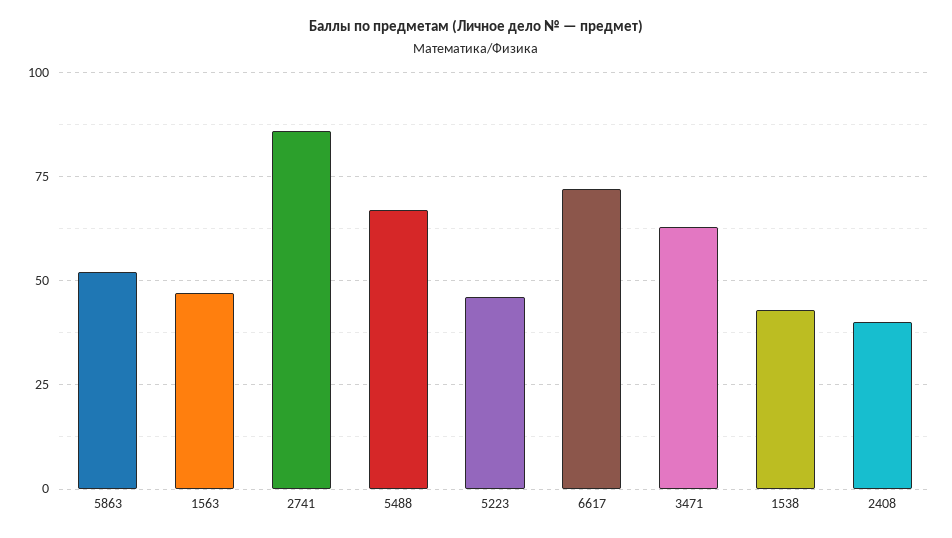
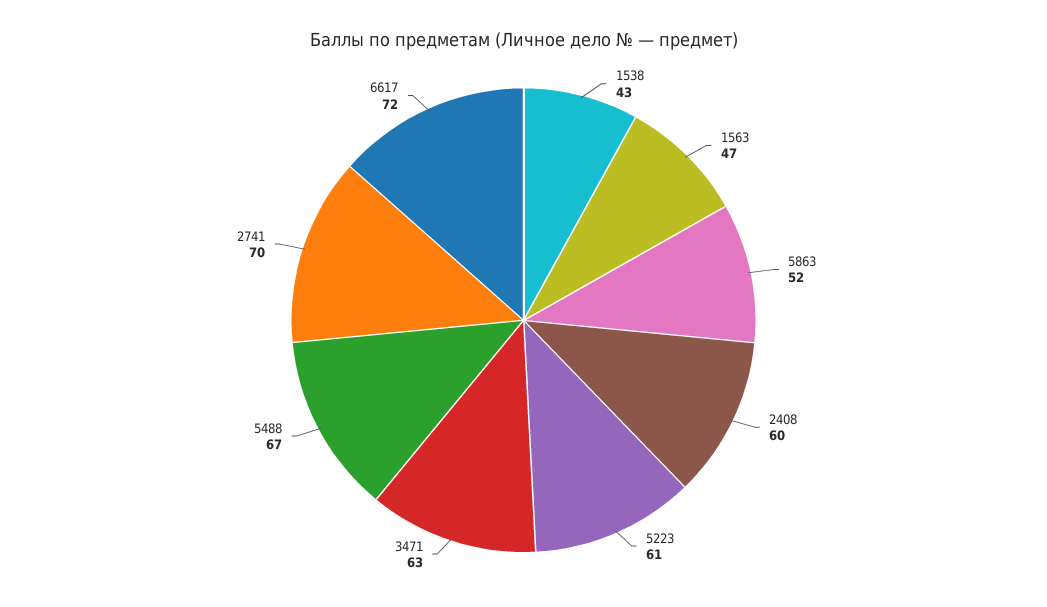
2741: 85 -> 70
5223: 45 -> 61
2408: 40 -> 60

